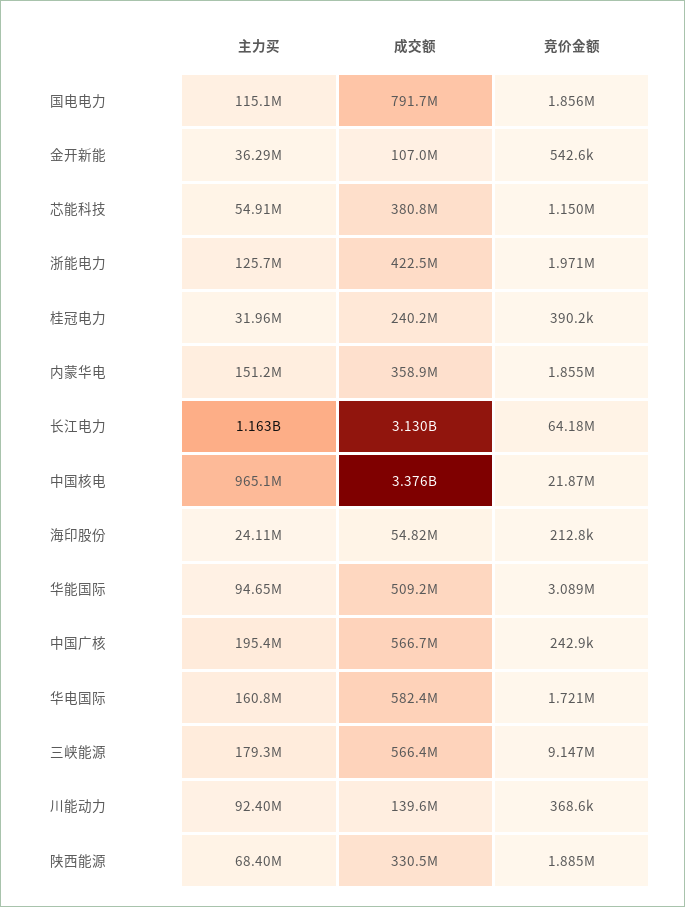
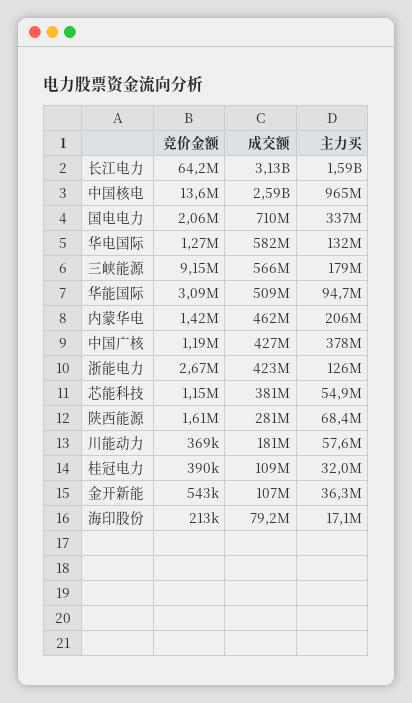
主力买, 国电电力: 115100000 -> 337000000
成交额, 国电电力: 791700000 -> 710000000
竞价金额, 国电电力: 1856000 -> 2060000
竞价金额, 浙能电力: 1971000 -> 2670000
成交额, 桂冠电力: 240200000 -> 109000000
主力买, 内蒙华电: 151200000 -> 206000000
成交额, 内蒙华电: 358900000 -> 462000000
竞价金额, 内蒙华电: 1855000 -> 1420000
主力买, 长江电力: 1163000000 -> 1590000000
成交额, 中国核电: 3376000000 -> 2590000000
竞价金额, 中国核电: 21870000 -> 13600000
主力买, 海印股份: 24110000 -> 17100000
成交额, 海印股份: 54820000 -> 79200000
主力买, 中国广核: 195400000 -> 378000000
成交额, 中国广核: 566700000 -> 427000000
竞价金额, 中国广核: 242900 -> 1190000
主力买, 华电国际: 160800000 -> 132000000
竞价金额, 华电国际: 1721000 -> 1270000
主力买, 川能动力: 92400000 -> 57600000
成交额, 川能动力: 139600000 -> 181000000
成交额, 陕西能源: 330500000 -> 281000000
竞价金额, 陕西能源: 1885000 -> 1610000

